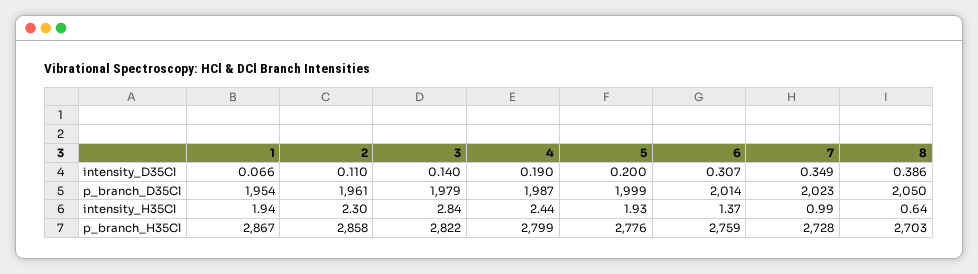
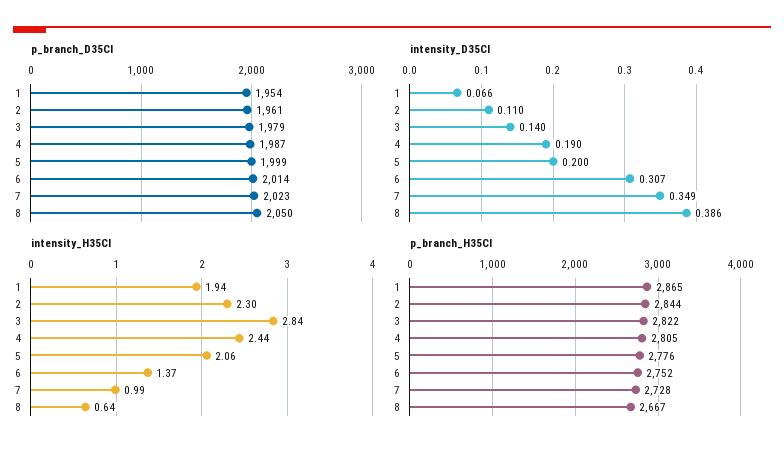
intensity_H35Cl, 5: 1.93 -> 2.06
p_branch_H35Cl, 1: 2867 -> 2865
p_branch_H35Cl, 2: 2858 -> 2844
p_branch_H35Cl, 4: 2799 -> 2805
p_branch_H35Cl, 6: 2759 -> 2752
p_branch_H35Cl, 8: 2703 -> 2667

